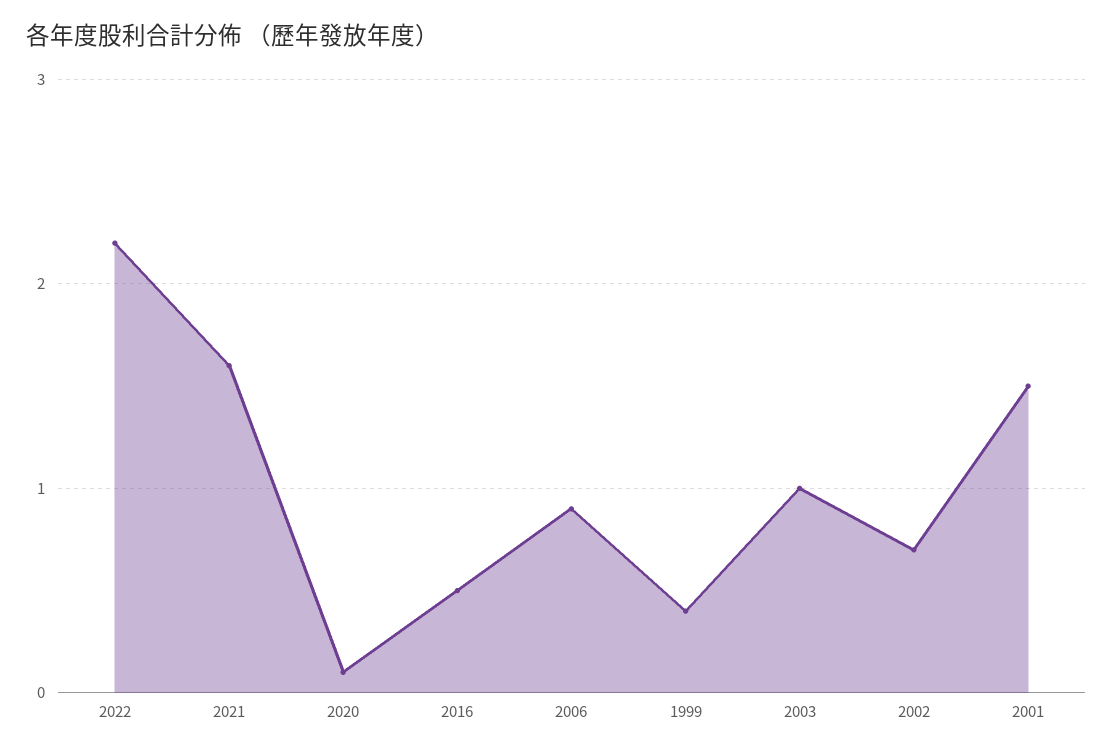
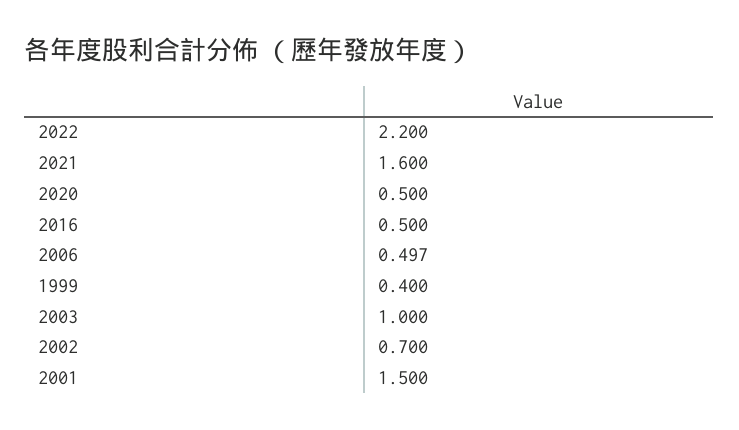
2020: 0.1 -> 0.5
2006: 0.9 -> 0.497

